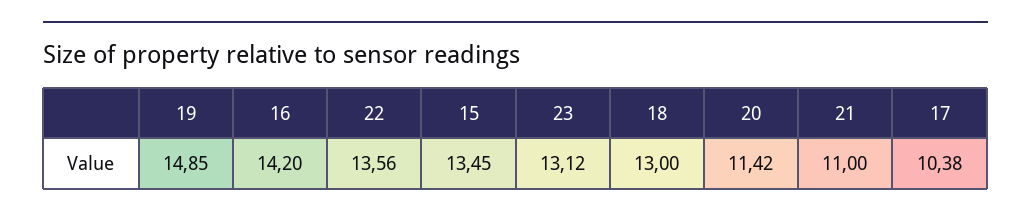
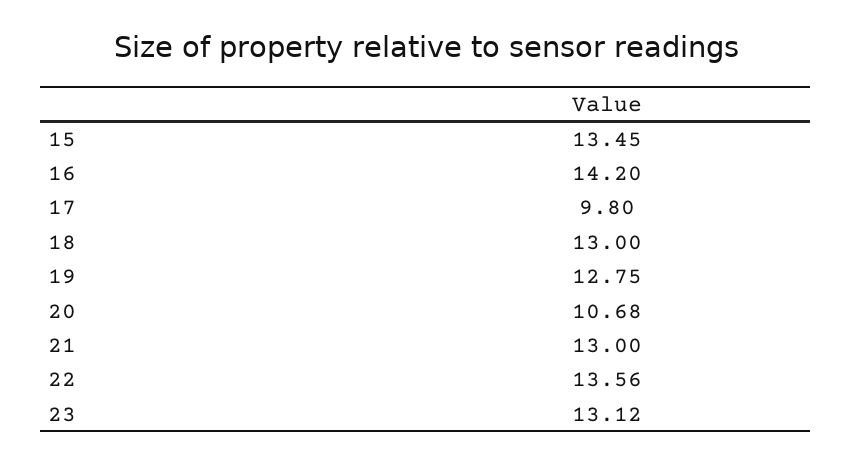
19: 14.85 -> 12.75
20: 11.42 -> 10.68
21: 11 -> 13
17: 10.38 -> 9.8

